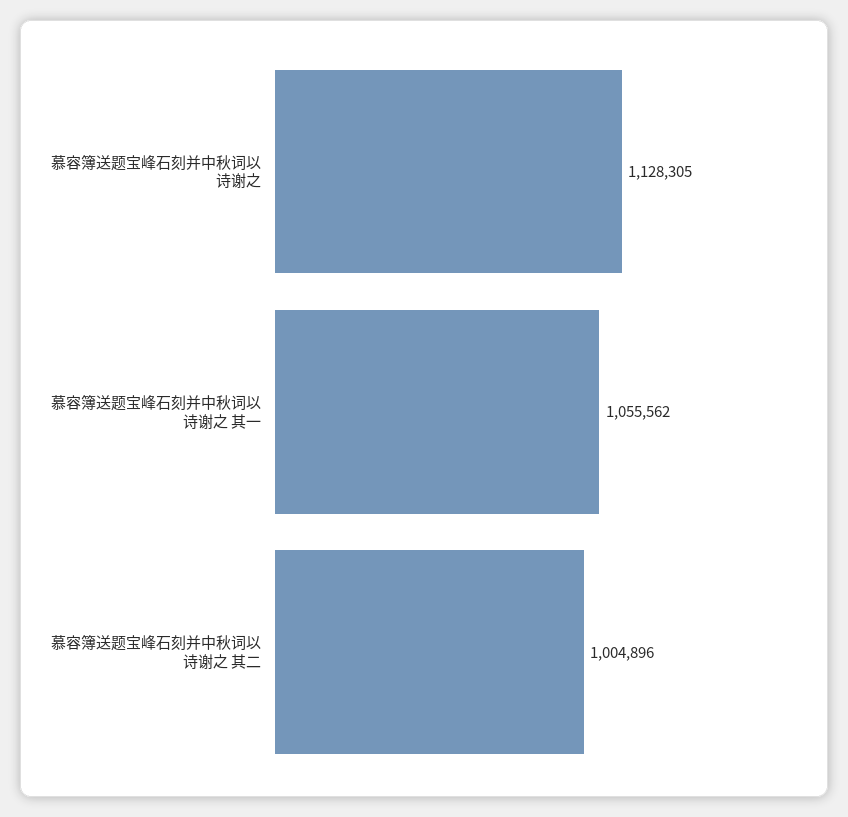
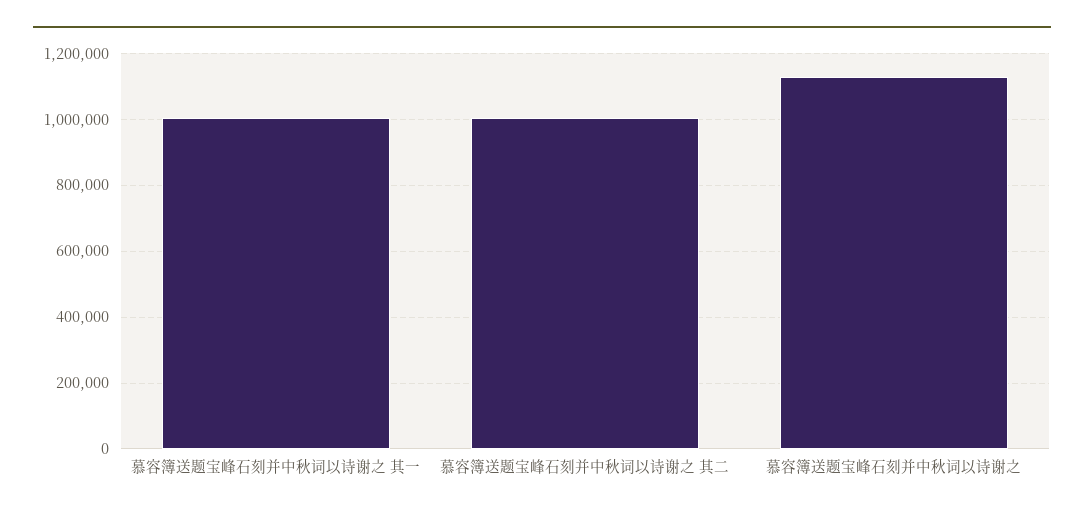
慕容簿送题宝峰石刻并中秋词以诗谢之 其一: 1055562 -> 1000000

